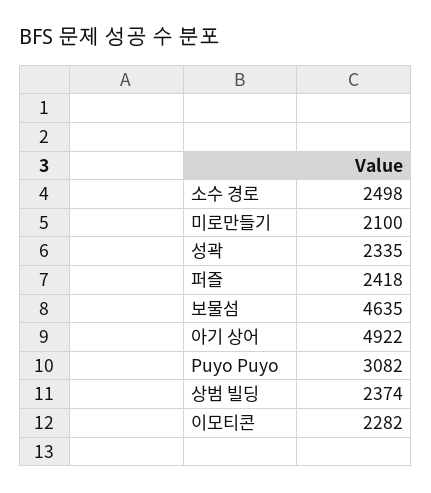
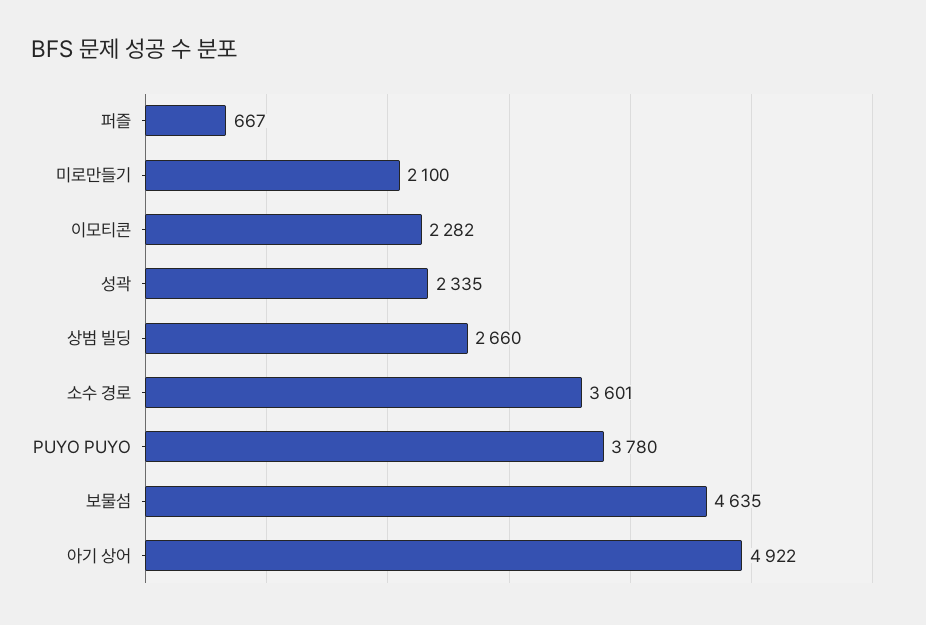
소수 경로: 2498 -> 3601
퍼즐: 2418 -> 667
Puyo Puyo: 3082 -> 3780
상범 빌딩: 2374 -> 2660

